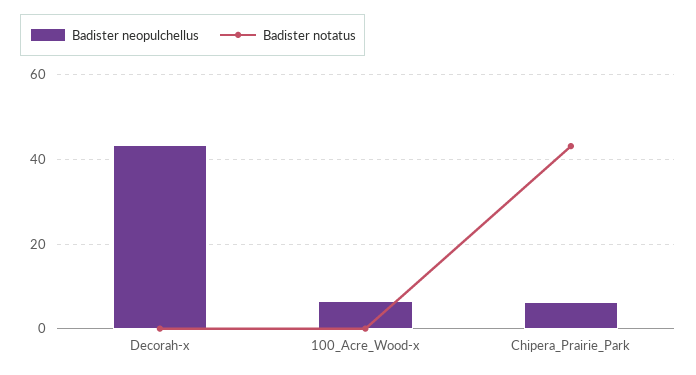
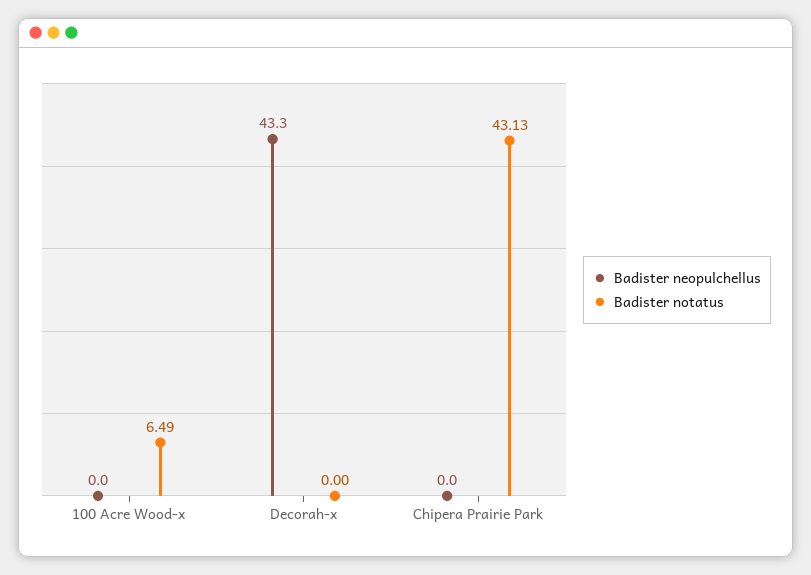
Badister neopulchellus, 100_Acre_Wood-x: 6 -> 0
Badister notatus, 100_Acre_Wood-x: 0 -> 6.49
Badister neopulchellus, Chipera_Prairie_Park: 6 -> 0

